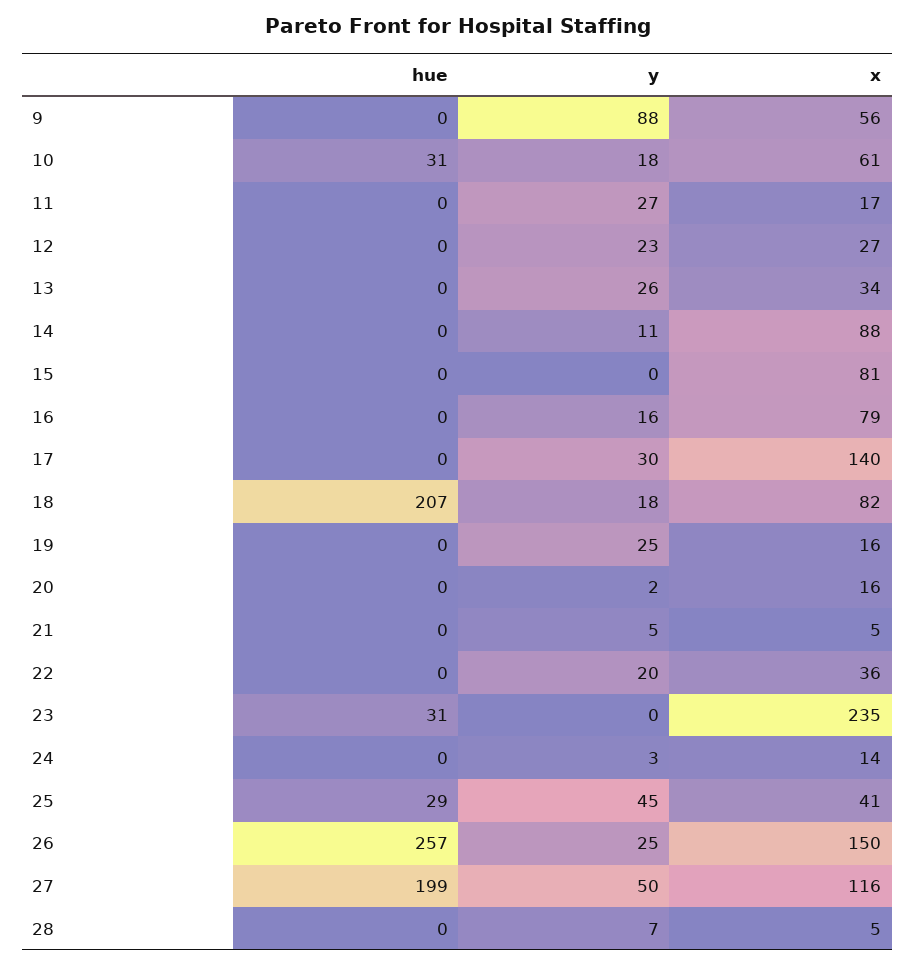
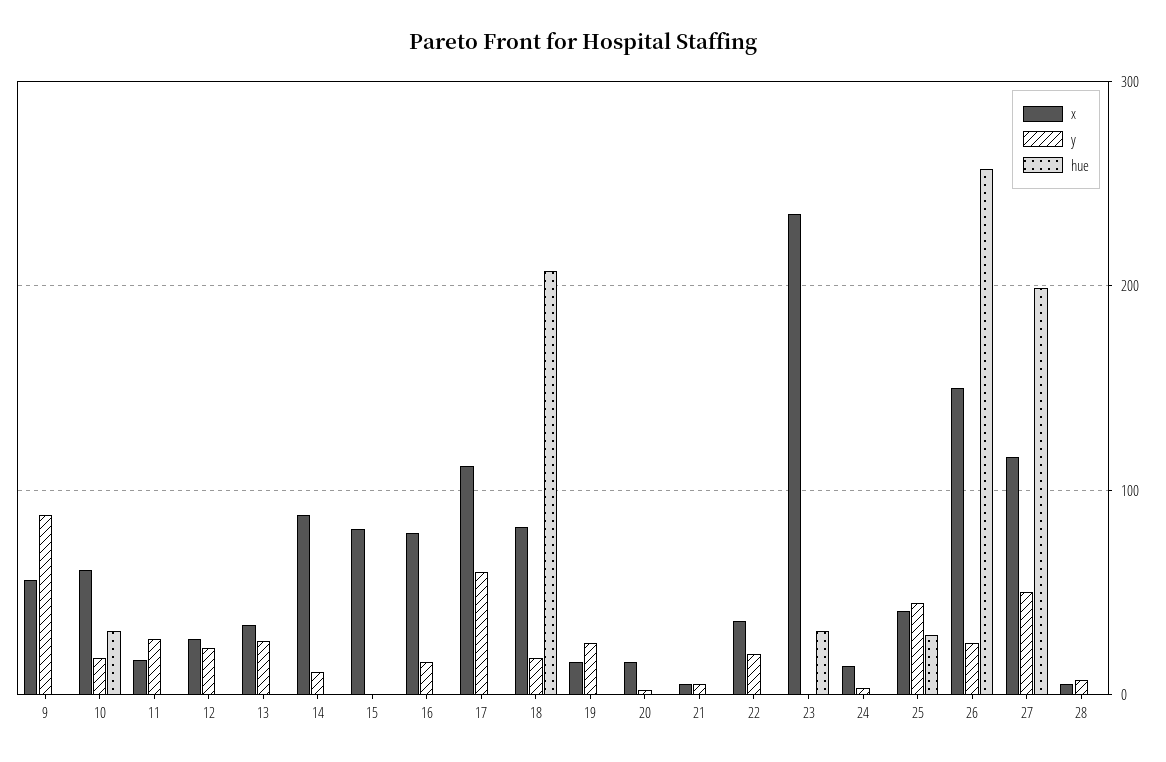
y, 17: 30 -> 60
x, 17: 140 -> 110

